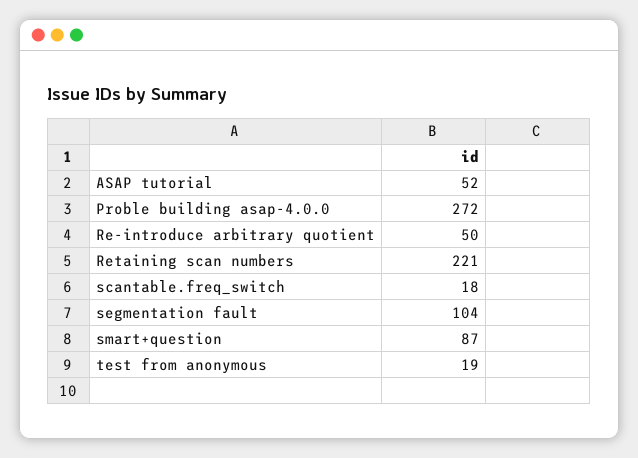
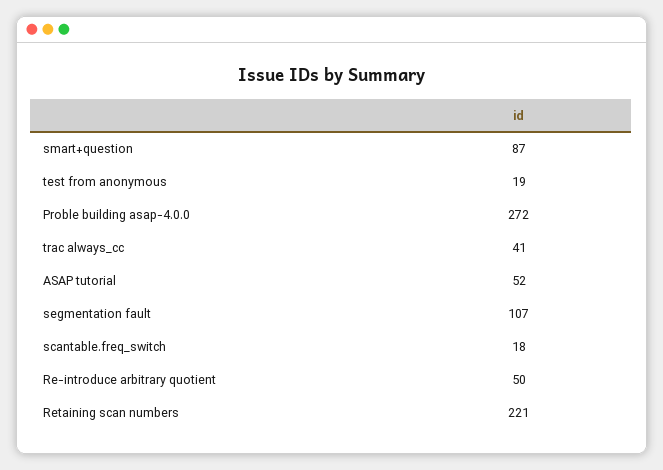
segmentation fault: 104 -> 107
trac always_cc: none -> 41

